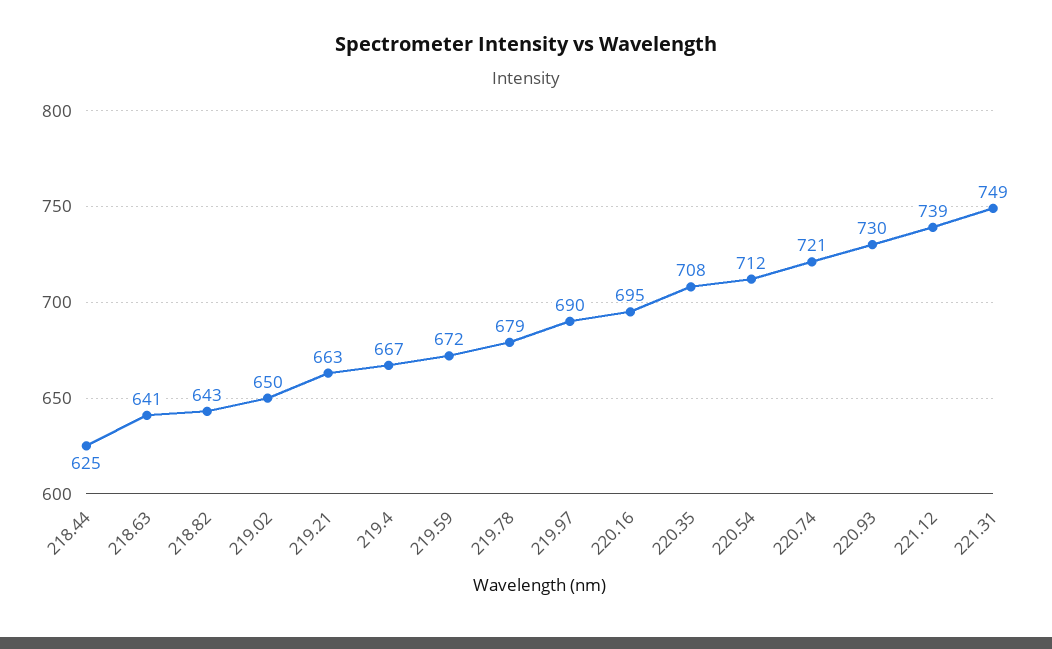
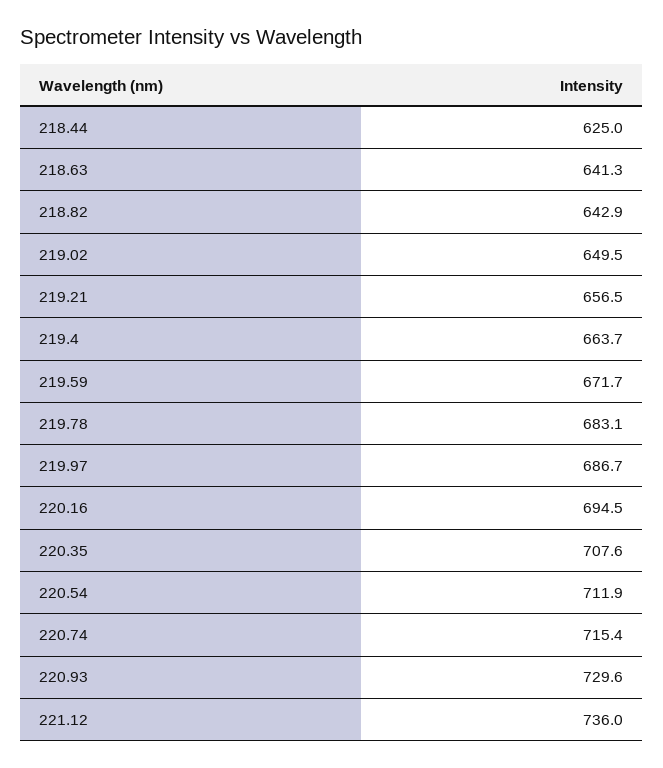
219.21: 663 -> 656.5
219.4: 667 -> 663.7
219.78: 679 -> 683.1
219.97: 690 -> 686.7
220.74: 721 -> 715.4
221.12: 739 -> 736
221.31: 749 -> none

